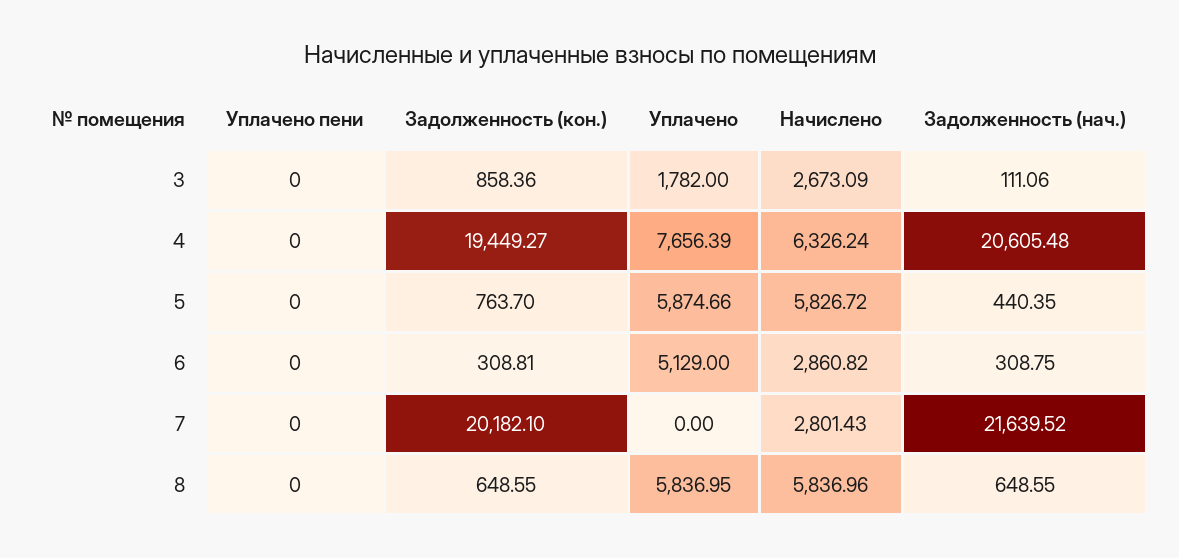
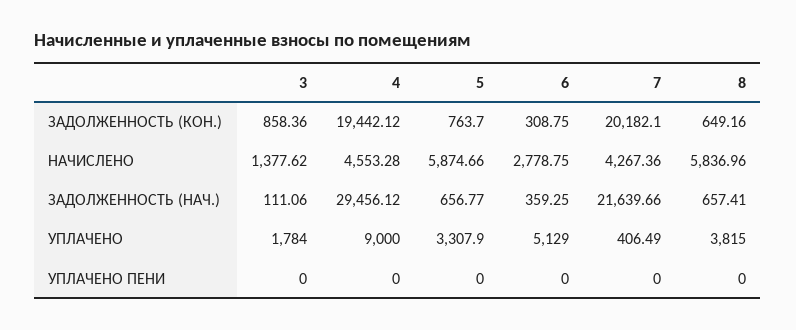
Уплачено, 3: 1782 -> 1784
Начислено, 3: 2673.09 -> 1377.62
Задолженность (кон.), 4: 19449.27 -> 19442.12
Уплачено, 4: 7656.39 -> 9000
Начислено, 4: 6326.24 -> 4553.28
Задолженность (нач.), 4: 20605.48 -> 29456.12
Уплачено, 5: 5874.66 -> 3307.9
Начислено, 5: 5826.72 -> 5874.66
Задолженность (нач.), 5: 440.35 -> 656.77
Задолженность (кон.), 6: 308.81 -> 308.75
Начислено, 6: 2860.82 -> 2778.75
Задолженность (нач.), 6: 308.75 -> 359.25
Уплачено, 7: 0 -> 406.49
Начислено, 7: 2801.43 -> 4267.36
Задолженность (нач.), 7: 21639.52 -> 21639.66
Задолженность (кон.), 8: 648.55 -> 649.16
Уплачено, 8: 5836.95 -> 3815
Задолженность (нач.), 8: 648.55 -> 657.41

